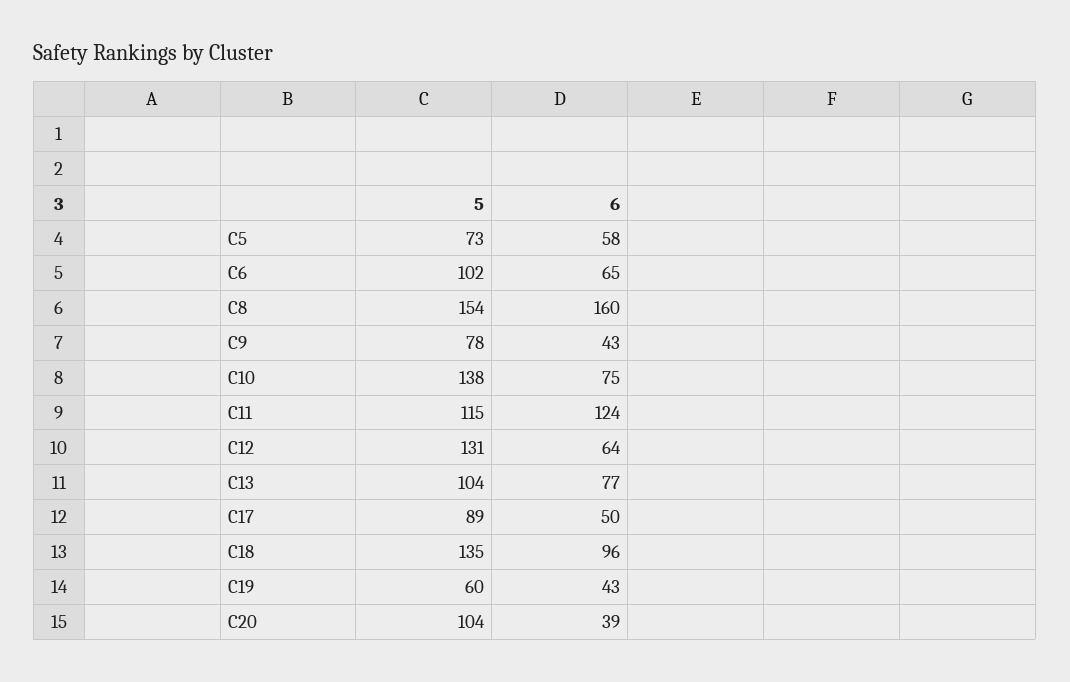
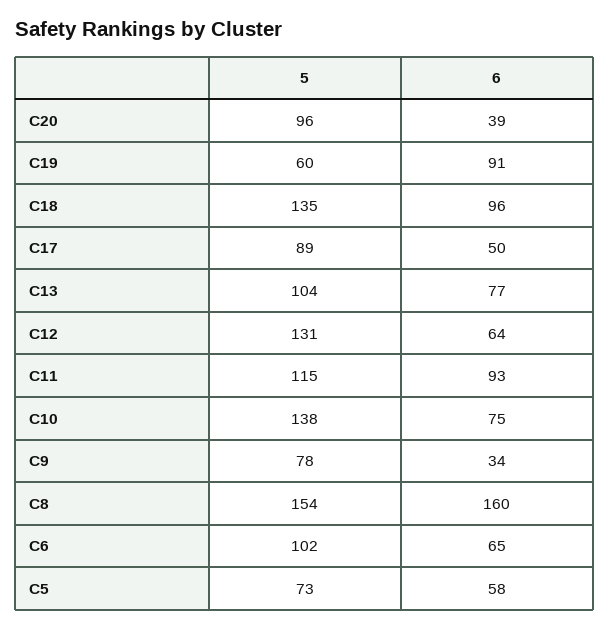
6, C9: 43 -> 34
6, C11: 124 -> 93
6, C19: 43 -> 91
5, C20: 104 -> 96

